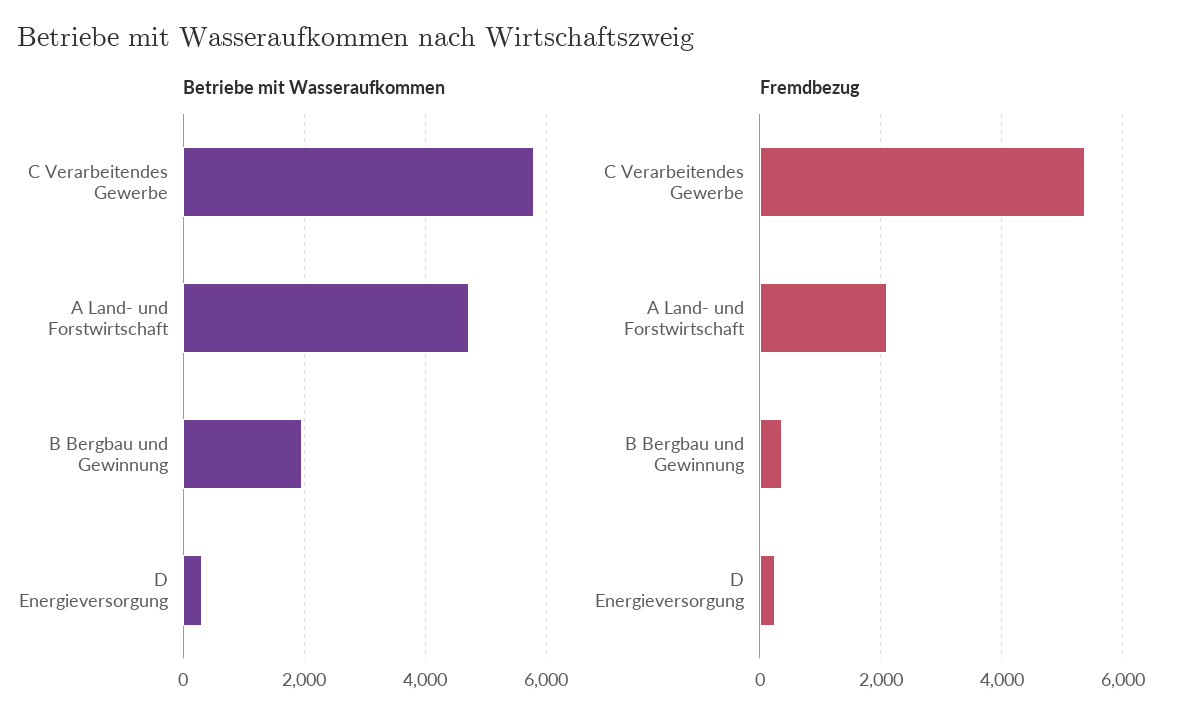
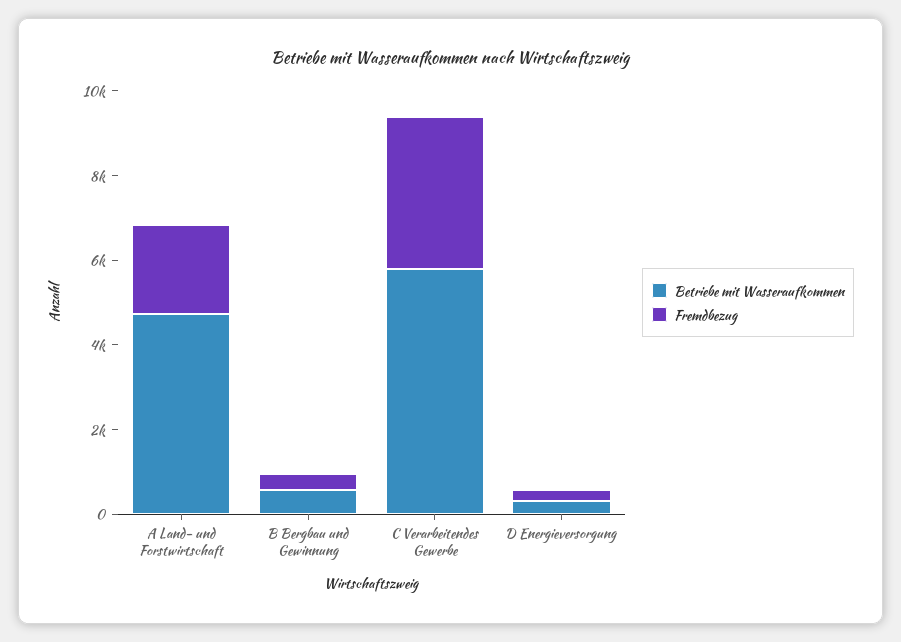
Betriebe mit Wasseraufkommen, B Bergbau und Gewinnung: 2000 -> 500
Fremdbezug, C Verarbeitendes Gewerbe: 5400 -> 3500

